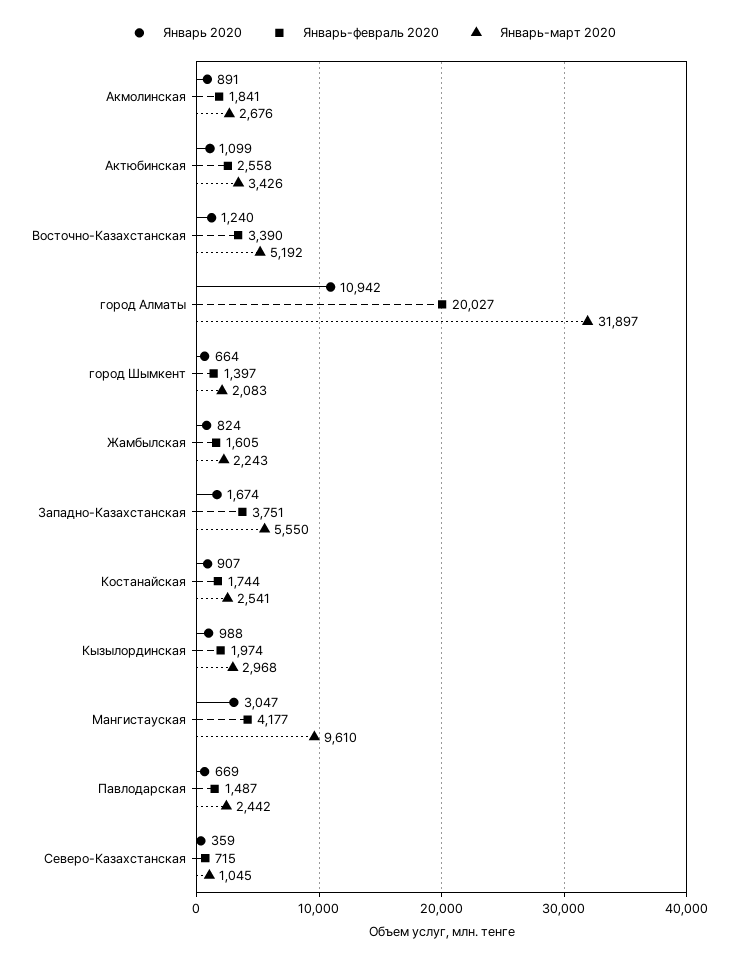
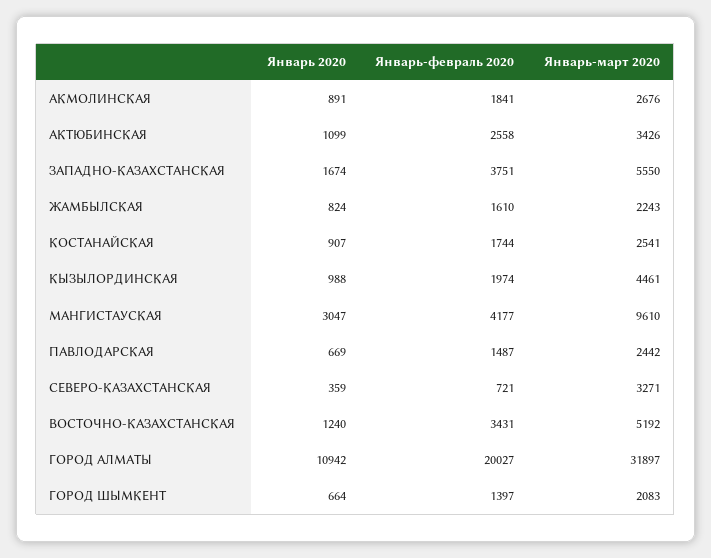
Январь-февраль 2020, Восточно-Казахстанская: 3390 -> 3431
Январь-февраль 2020, Жамбылская: 1605 -> 1610
Январь-март 2020, Кызылординская: 2968 -> 4461
Январь-февраль 2020, Северо-Казахстанская: 715 -> 721
Январь-март 2020, Северо-Казахстанская: 1045 -> 3271

